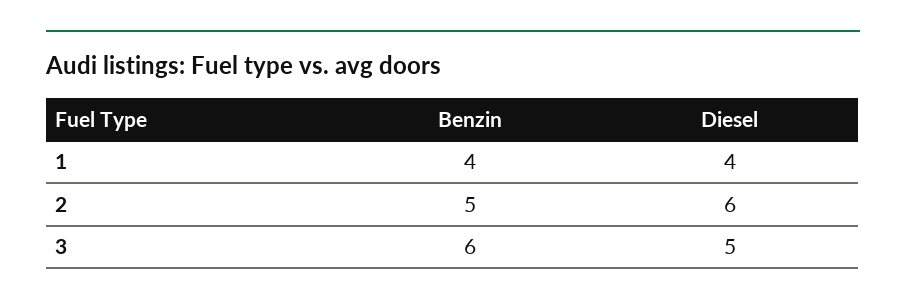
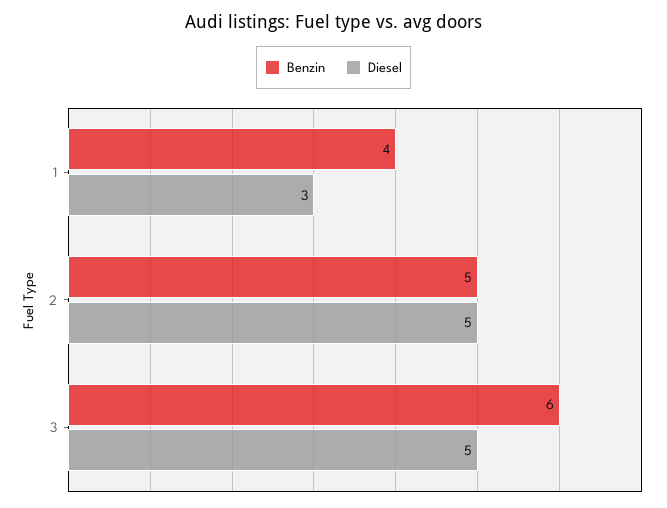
Diesel, 1: 4 -> 3
Diesel, 2: 6 -> 5

